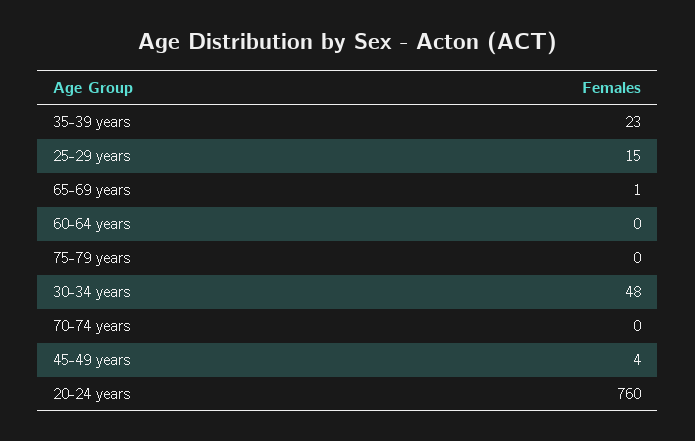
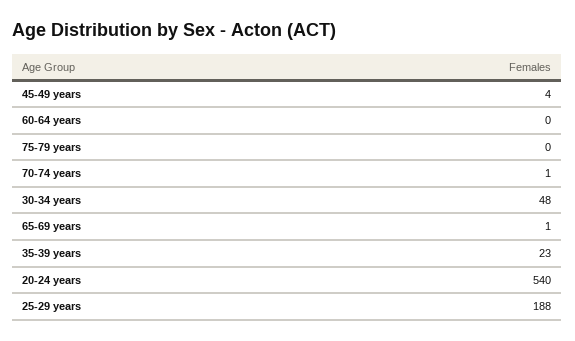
25-29 years: 15 -> 188
70-74 years: 0 -> 1
20-24 years: 760 -> 540

